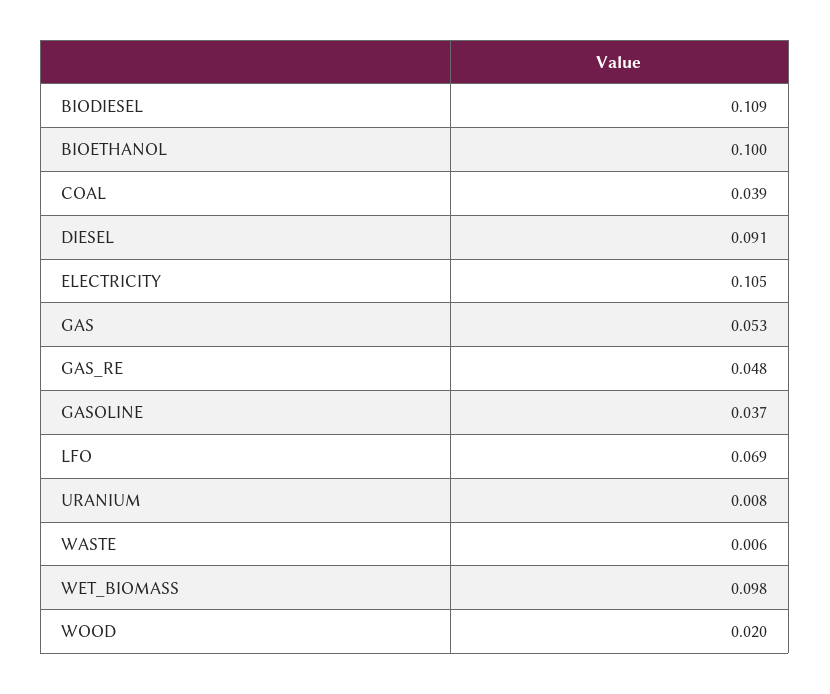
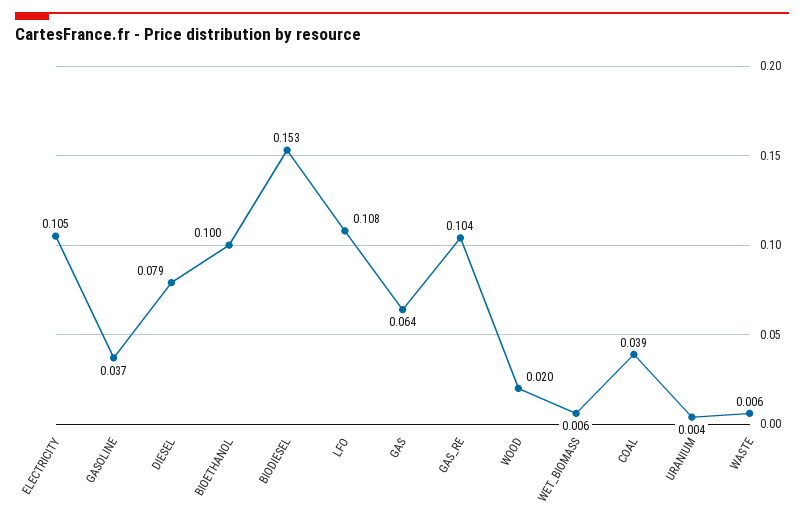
BIODIESEL: 0.109 -> 0.153
DIESEL: 0.091 -> 0.079
GAS: 0.053 -> 0.064
GAS_RE: 0.048 -> 0.104
LFO: 0.069 -> 0.108
URANIUM: 0.008 -> 0.004
WET_BIOMASS: 0.098 -> 0.006

